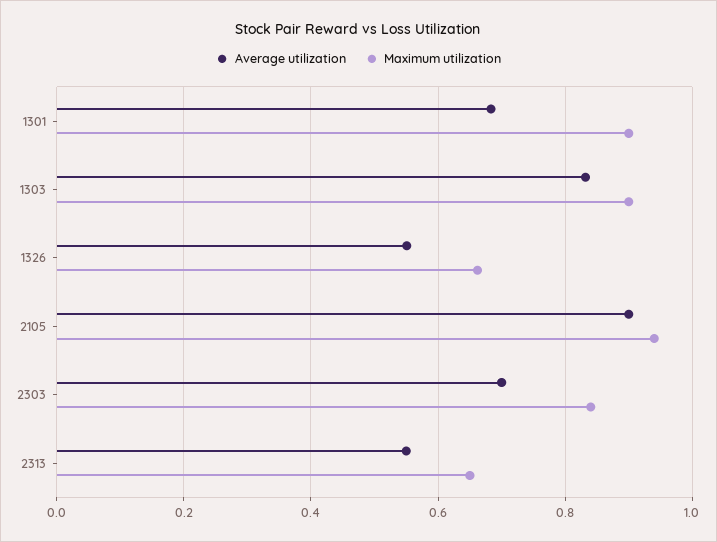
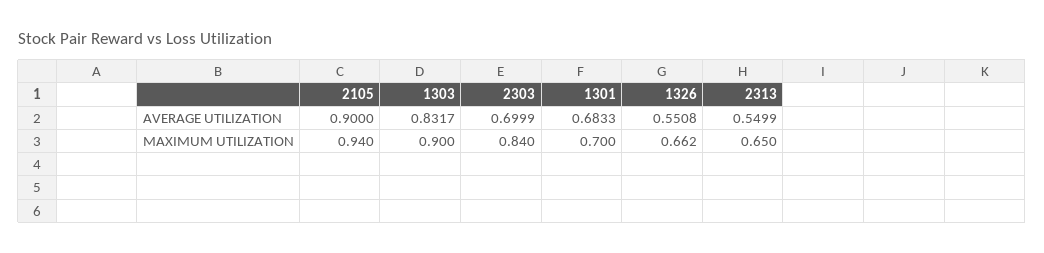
Maximum utilization, 1301: 0.9 -> 0.7

